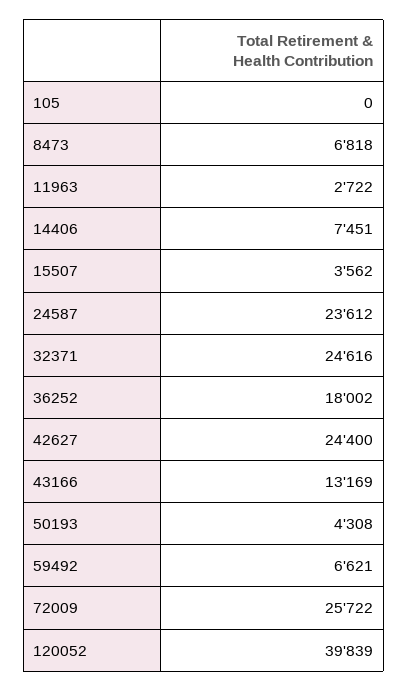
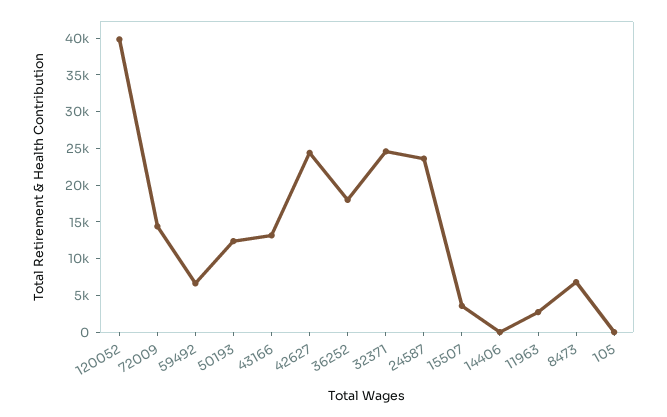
14406: 7451 -> 0
50193: 4308 -> 12500
72009: 25722 -> 15000

